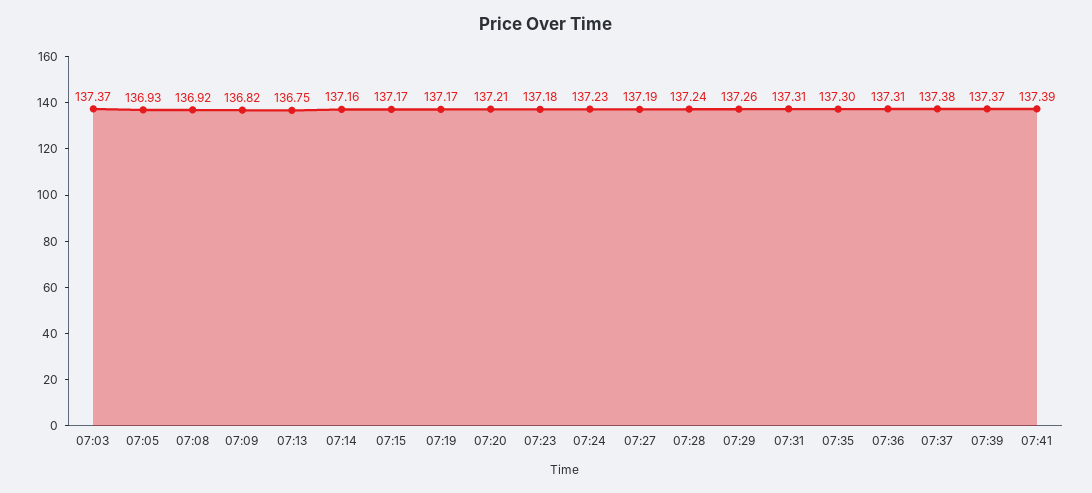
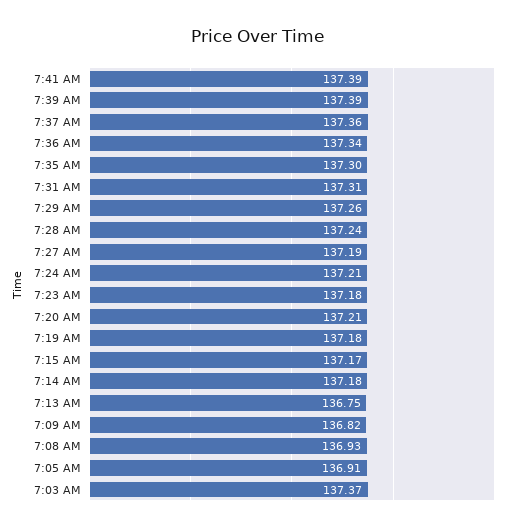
07:05: 136.93 -> 136.91
07:08: 136.92 -> 136.93
07:14: 137.16 -> 137.18
07:19: 137.17 -> 137.18
07:24: 137.23 -> 137.21
07:36: 137.31 -> 137.34
07:37: 137.38 -> 137.36
07:39: 137.37 -> 137.39

